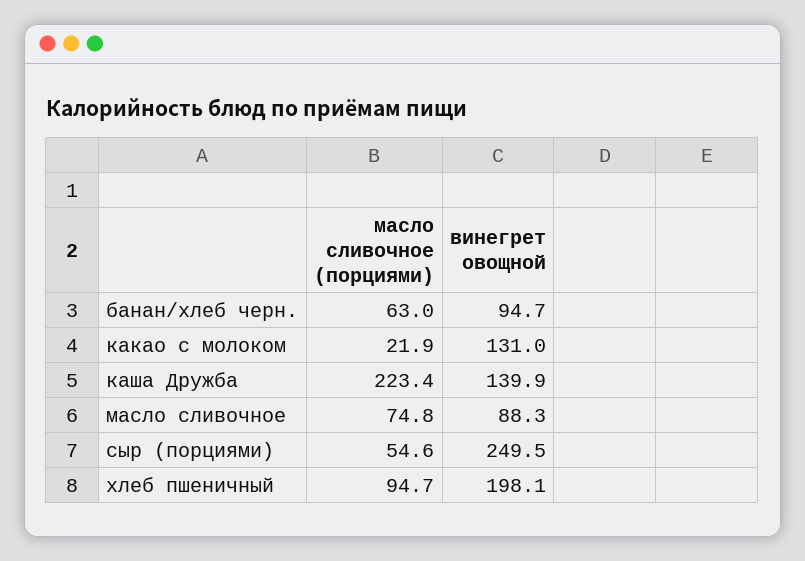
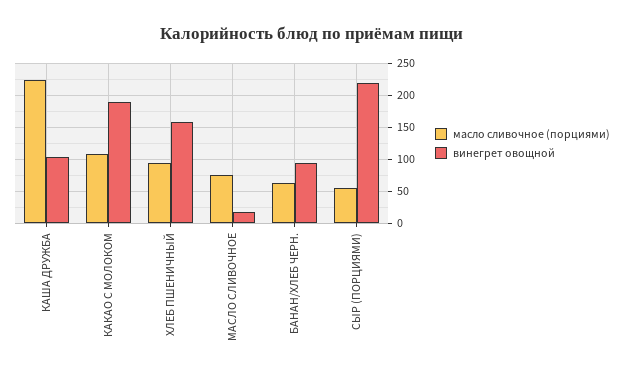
масло сливочное (порциями), какао с молоком: 21.9 -> 110
винегрет овощной, какао с молоком: 131 -> 190
винегрет овощной, каша Дружба: 139.9 -> 100
винегрет овощной, масло сливочное: 88.3 -> 20
винегрет овощной, сыр (порциями): 249.5 -> 220
винегрет овощной, хлеб пшеничный: 198.1 -> 160

